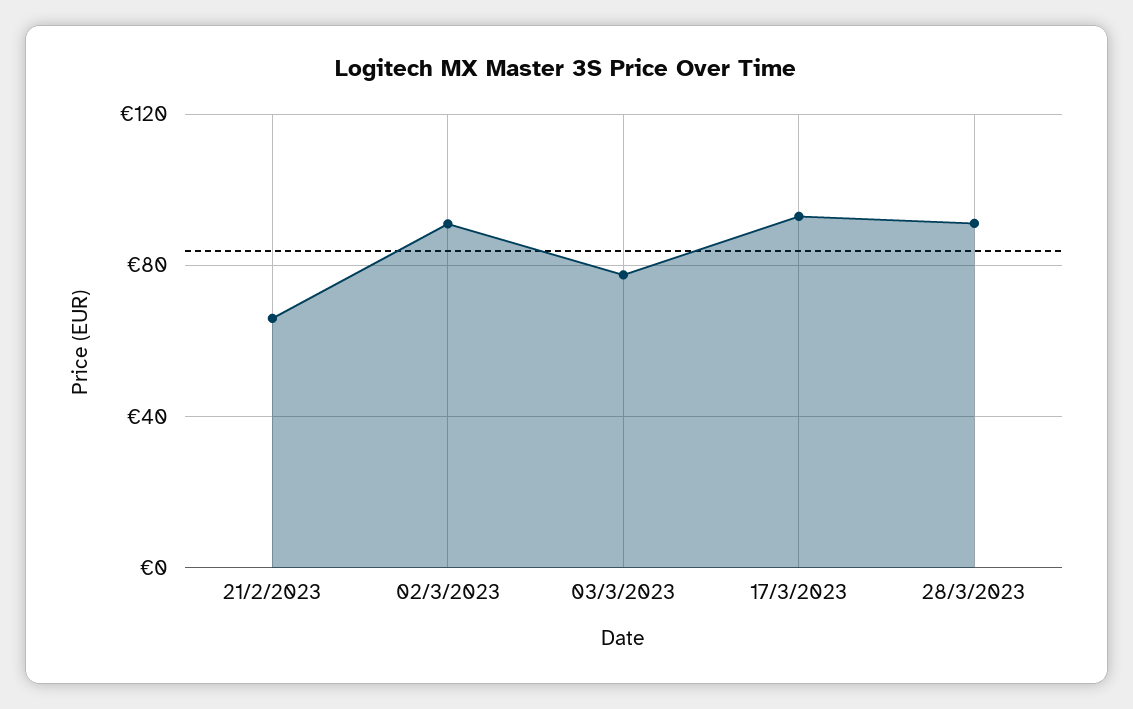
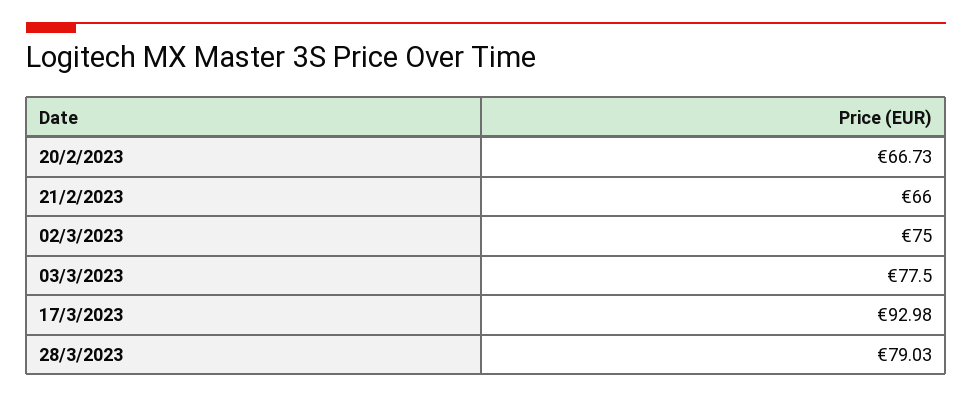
02/3/2023: 90 -> 75
28/3/2023: 90 -> 79.03
20/2/2023: none -> 66.73

